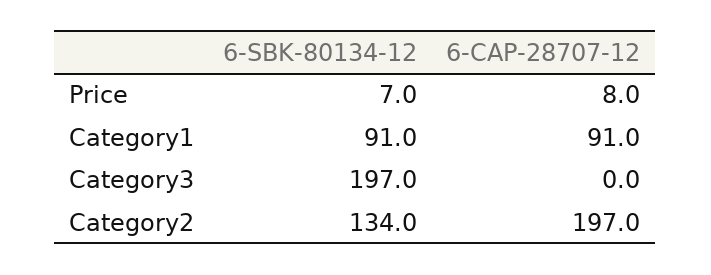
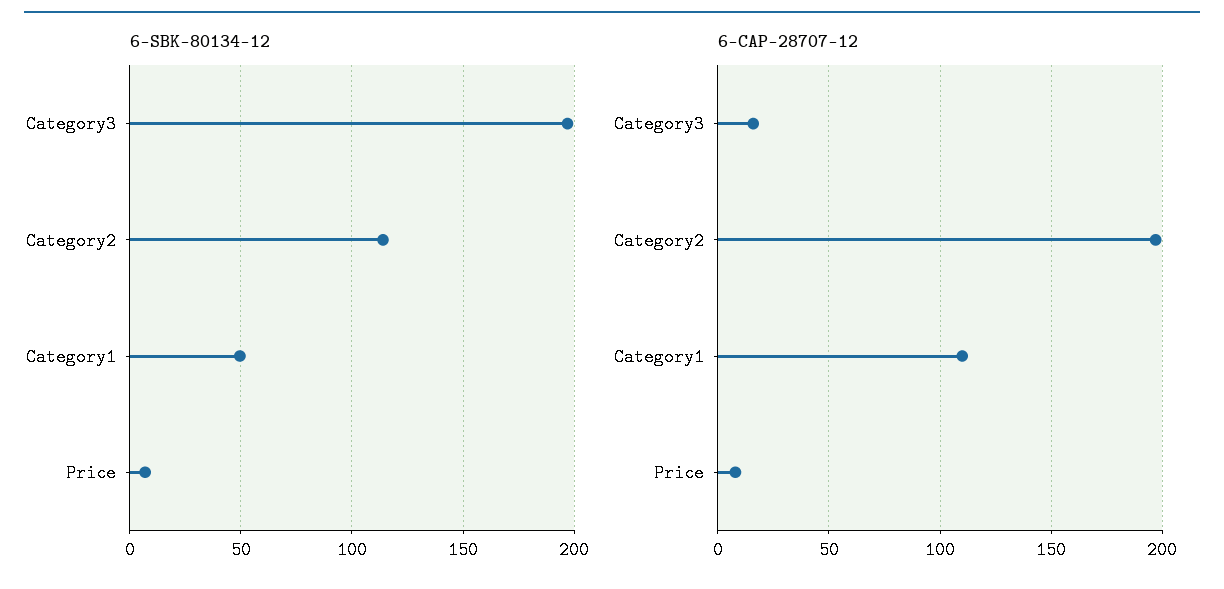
6-SBK-80134-12, Category1: 91 -> 50
6-CAP-28707-12, Category1: 91 -> 110
6-CAP-28707-12, Category3: 0 -> 15
6-SBK-80134-12, Category2: 134 -> 115

